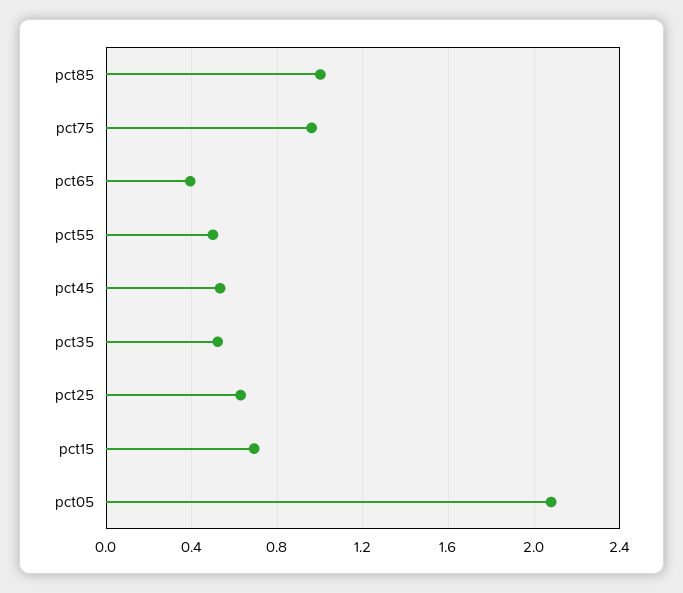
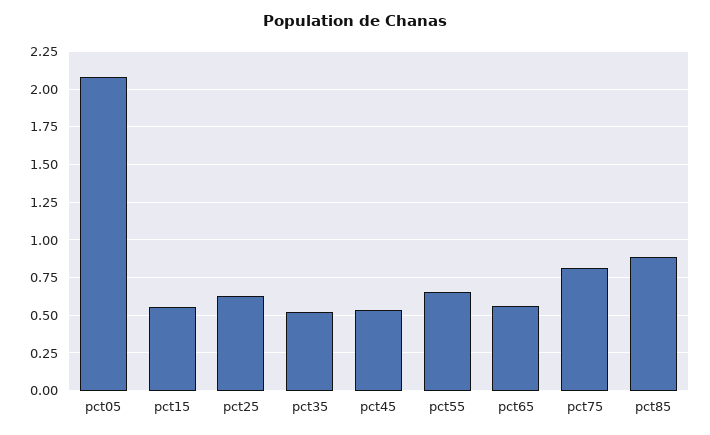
pct85: 1 -> 0.9
pct75: 0.95 -> 0.8
pct65: 0.4 -> 0.55
pct55: 0.5 -> 0.65
pct15: 0.7 -> 0.55

